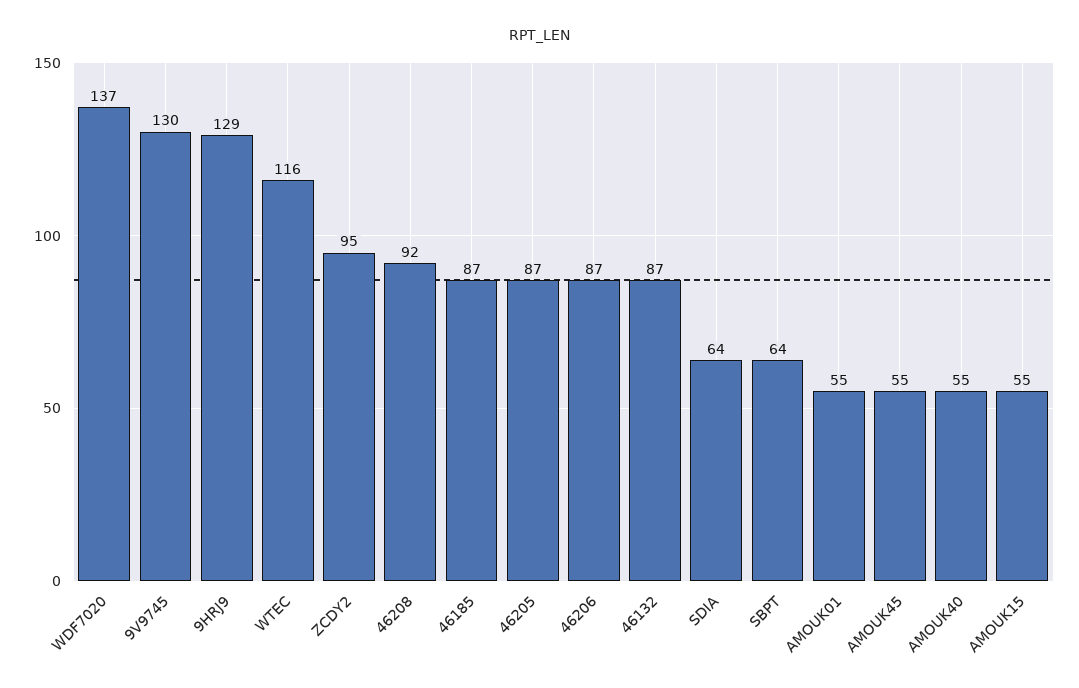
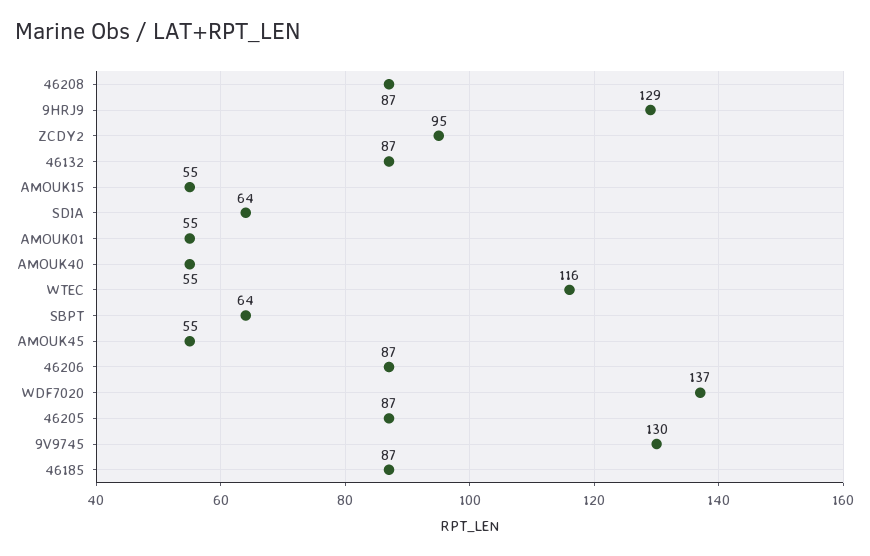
46208: 92 -> 87

